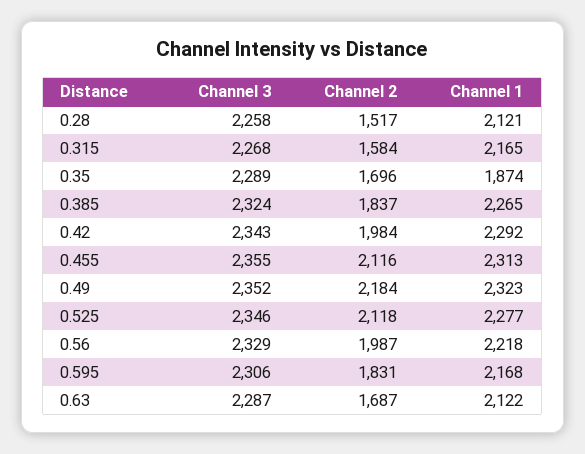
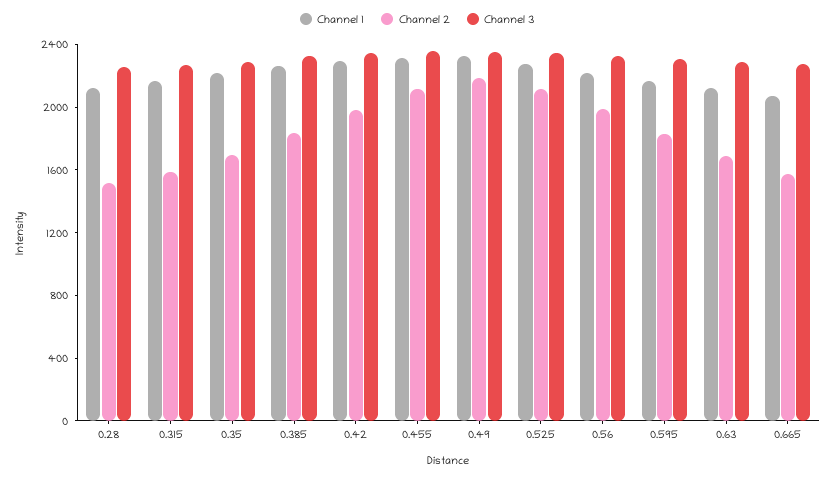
Channel 1, 0.35: 1874 -> 2200
Channel 1, 0.665: none -> 2100
Channel 2, 0.665: none -> 1600
Channel 3, 0.665: none -> 2300

